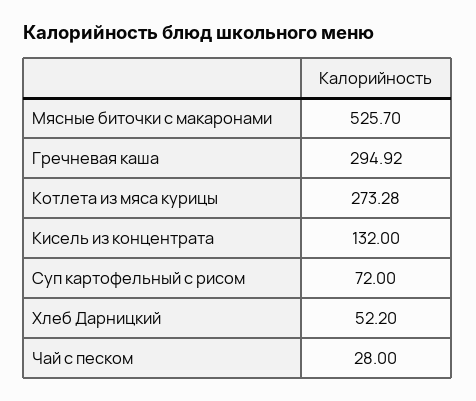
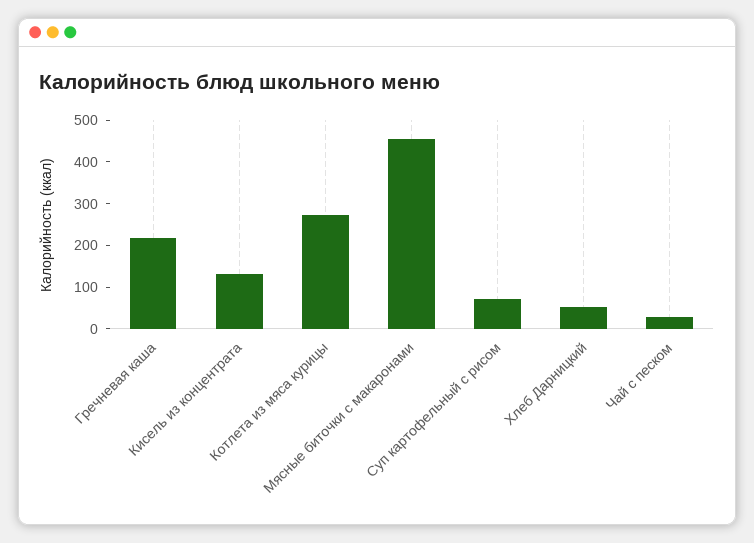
Мясные биточки с макаронами: 525.7 -> 460
Гречневая каша: 294.92 -> 220

